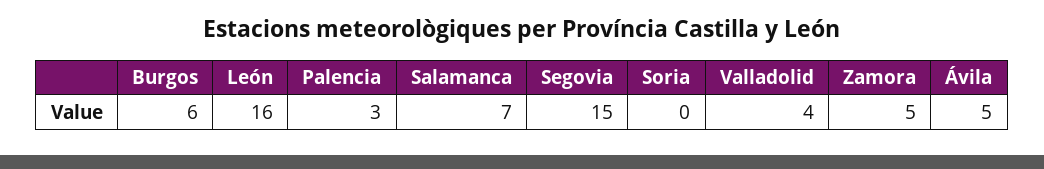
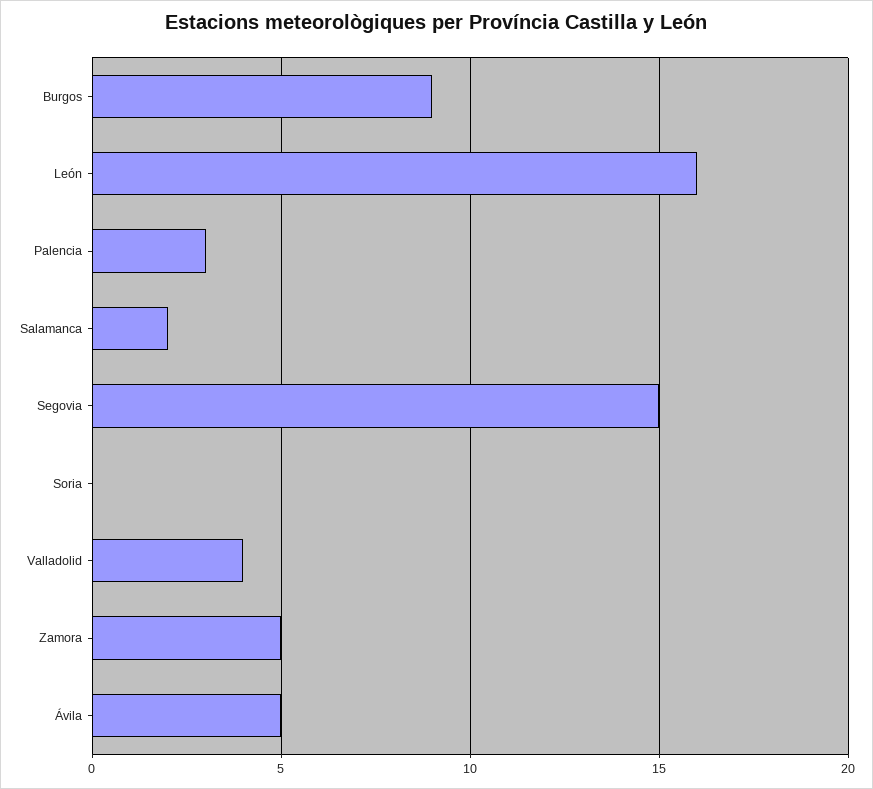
Burgos: 6 -> 9
Salamanca: 7 -> 2

